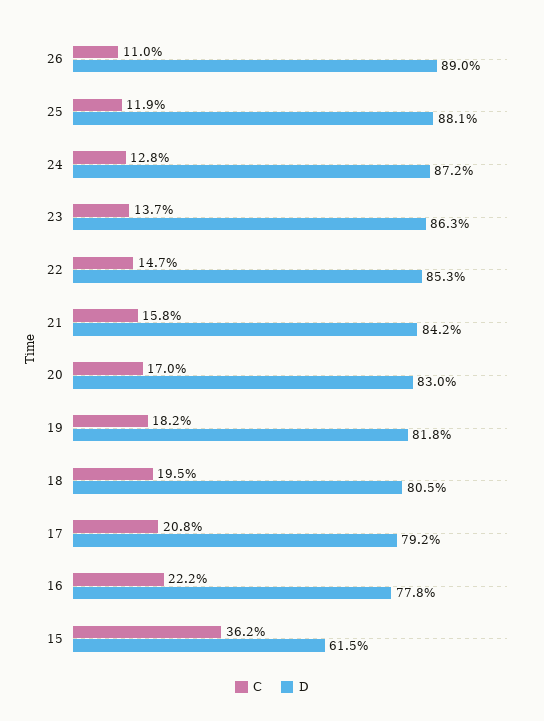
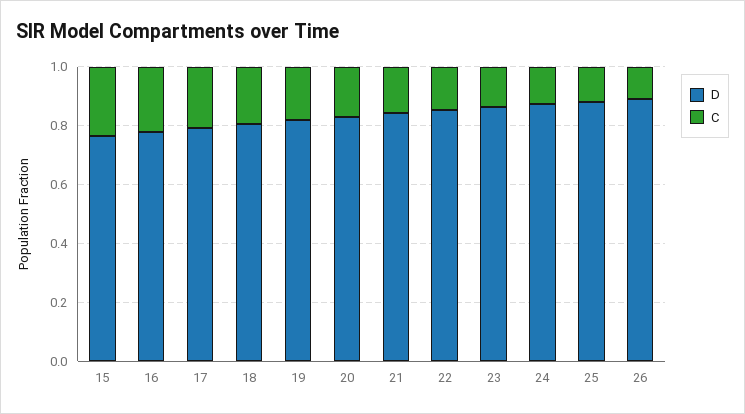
C, 15: 0.362 -> 0.25
D, 15: 0.615 -> 0.75

